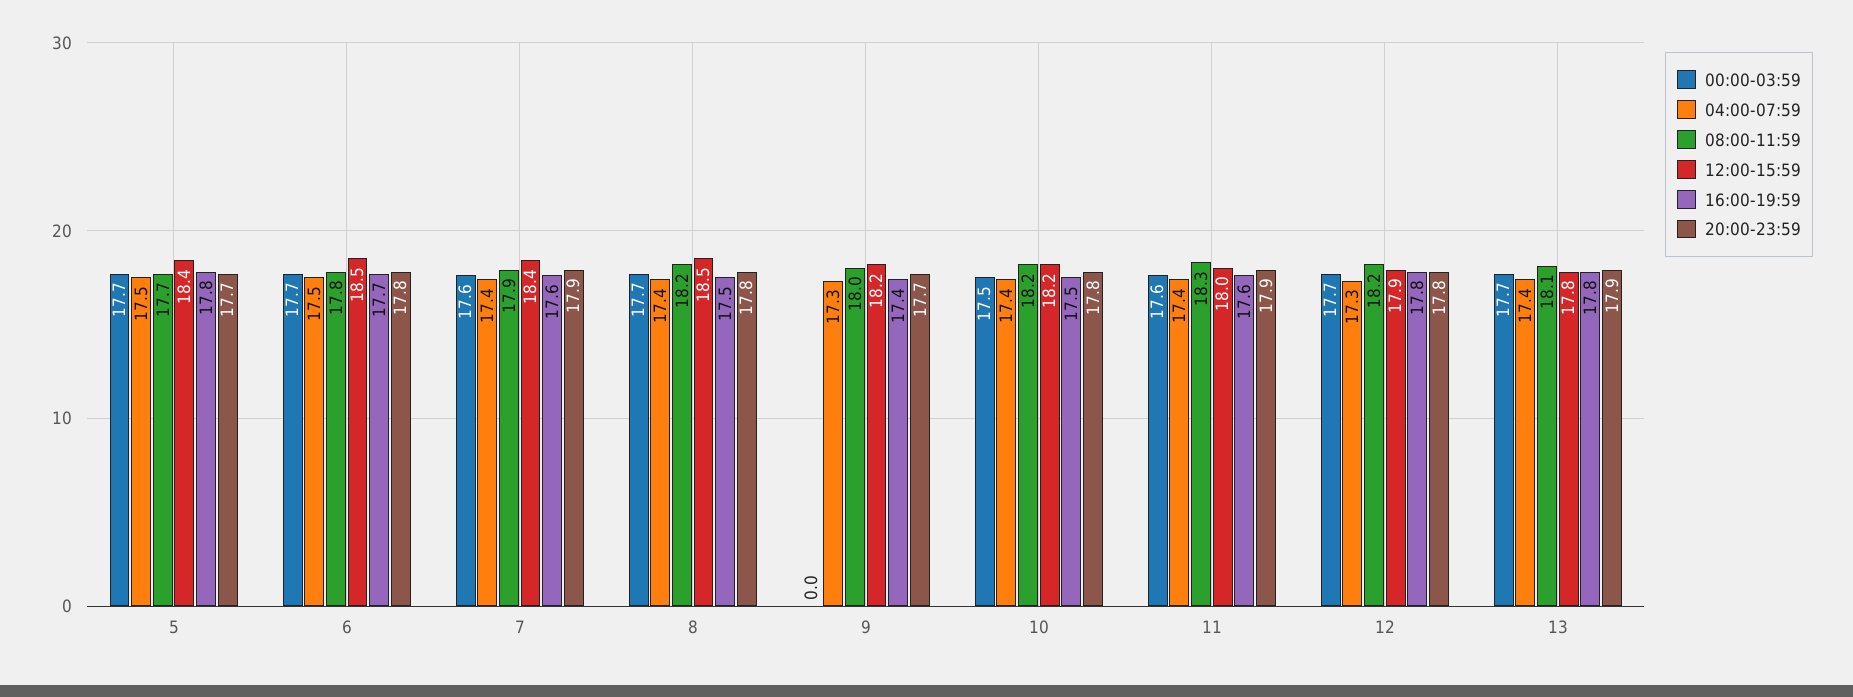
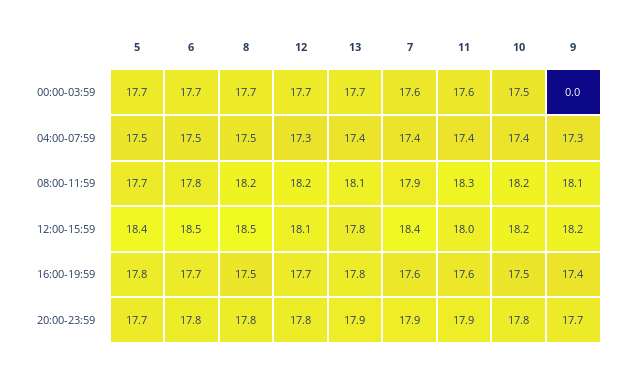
04:00-07:59, 8: 17.4 -> 17.5
08:00-11:59, 9: 18 -> 18.1
12:00-15:59, 12: 17.9 -> 18.1
16:00-19:59, 12: 17.8 -> 17.7

